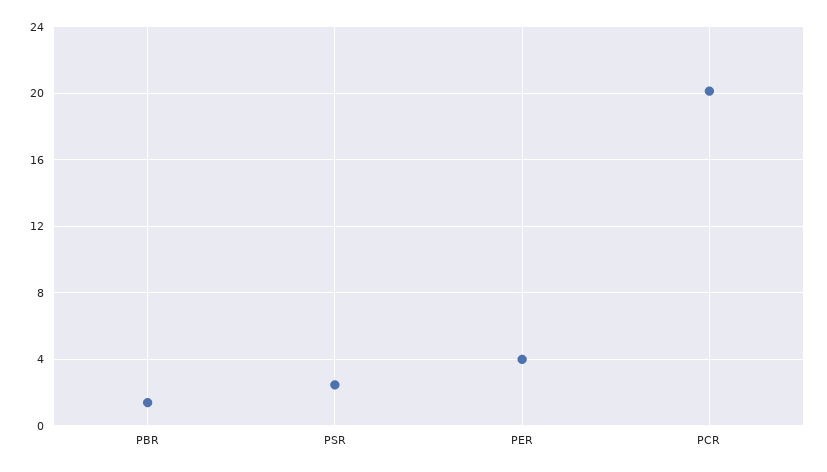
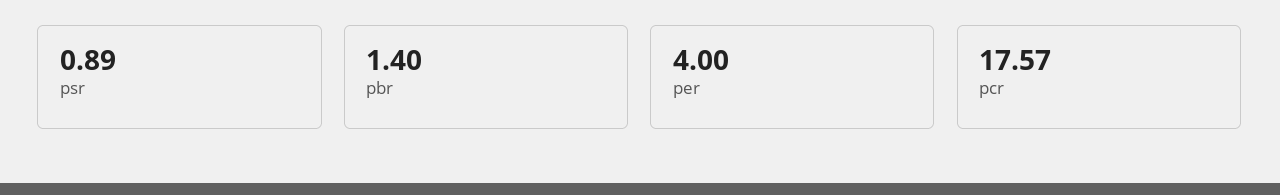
PSR: 2.5 -> 0.89
PCR: 20 -> 17.57

